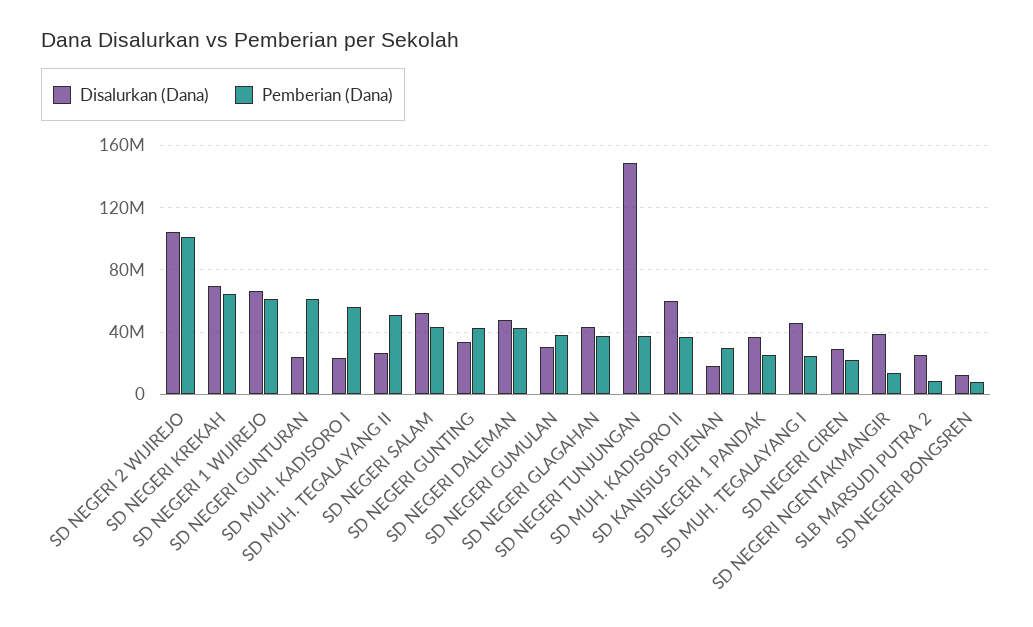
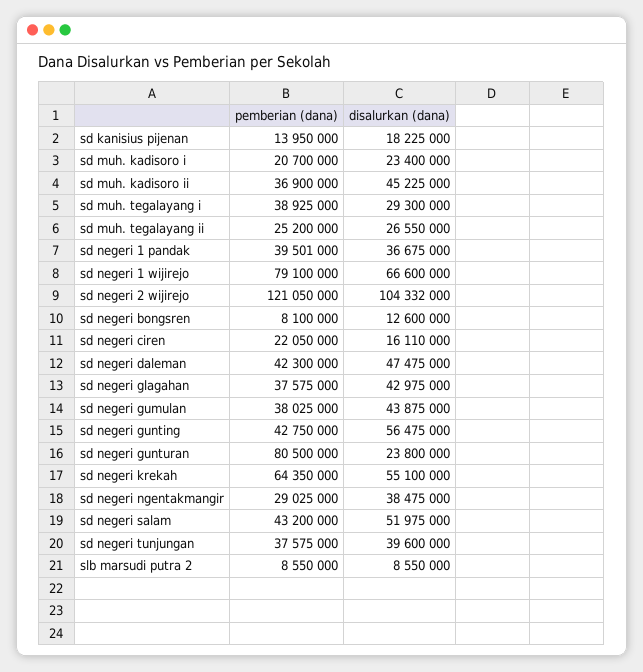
Pemberian (Dana), SD NEGERI 2 WIJIREJO: 100000000 -> 121050000
Disalurkan (Dana), SD NEGERI KREKAH: 70000000 -> 55100000
Pemberian (Dana), SD NEGERI 1 WIJIREJO: 60000000 -> 79100000
Pemberian (Dana), SD NEGERI GUNTURAN: 60000000 -> 80500000
Pemberian (Dana), SD MUH. KADISORO I: 55000000 -> 20700000
Pemberian (Dana), SD MUH. TEGALAYANG II: 50000000 -> 25200000
Disalurkan (Dana), SD NEGERI GUNTING: 35000000 -> 56475000
Disalurkan (Dana), SD NEGERI GUMULAN: 30000000 -> 43875000
Disalurkan (Dana), SD NEGERI TUNJUNGAN: 150000000 -> 39600000
Disalurkan (Dana), SD MUH. KADISORO II: 60000000 -> 45225000
Pemberian (Dana), SD KANISIUS PIJENAN: 30000000 -> 13950000
Pemberian (Dana), SD NEGERI 1 PANDAK: 25000000 -> 39501000
Disalurkan (Dana), SD MUH. TEGALAYANG I: 45000000 -> 29300000
Pemberian (Dana), SD MUH. TEGALAYANG I: 25000000 -> 38925000
Disalurkan (Dana), SD NEGERI CIREN: 30000000 -> 16110000
Pemberian (Dana), SD NEGERI NGENTAKMANGIR: 15000000 -> 29025000
Disalurkan (Dana), SLB MARSUDI PUTRA 2: 25000000 -> 8550000

